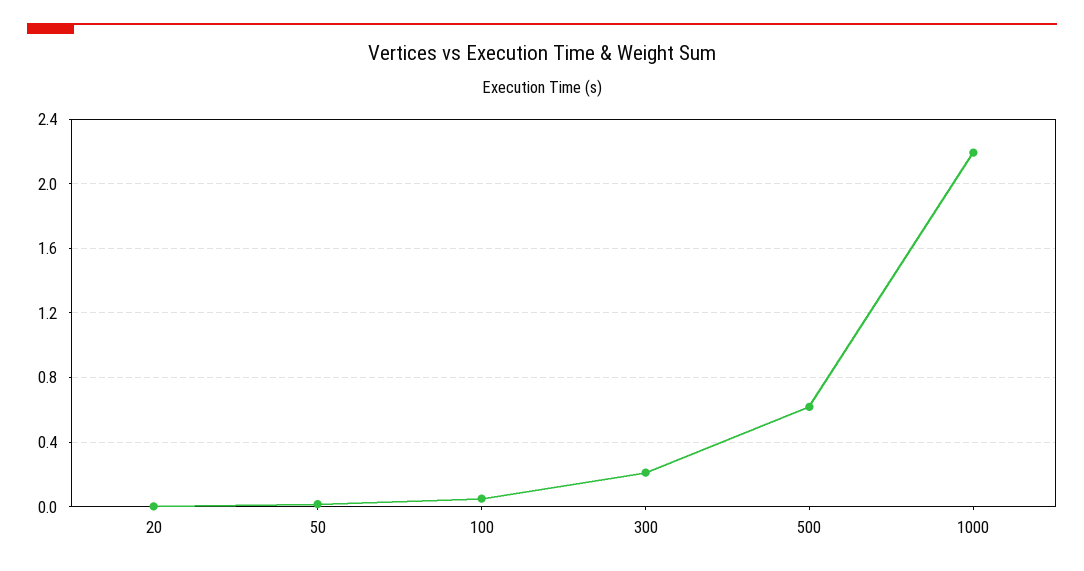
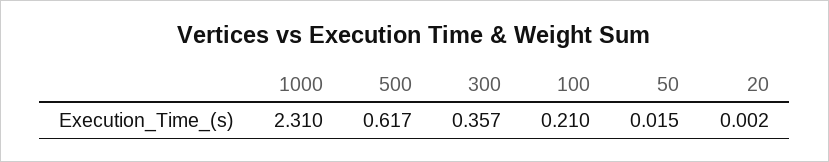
100: 0.05 -> 0.21
300: 0.2 -> 0.357
1000: 2.2 -> 2.31

